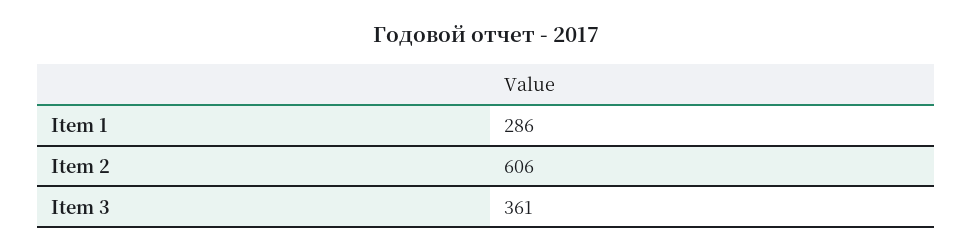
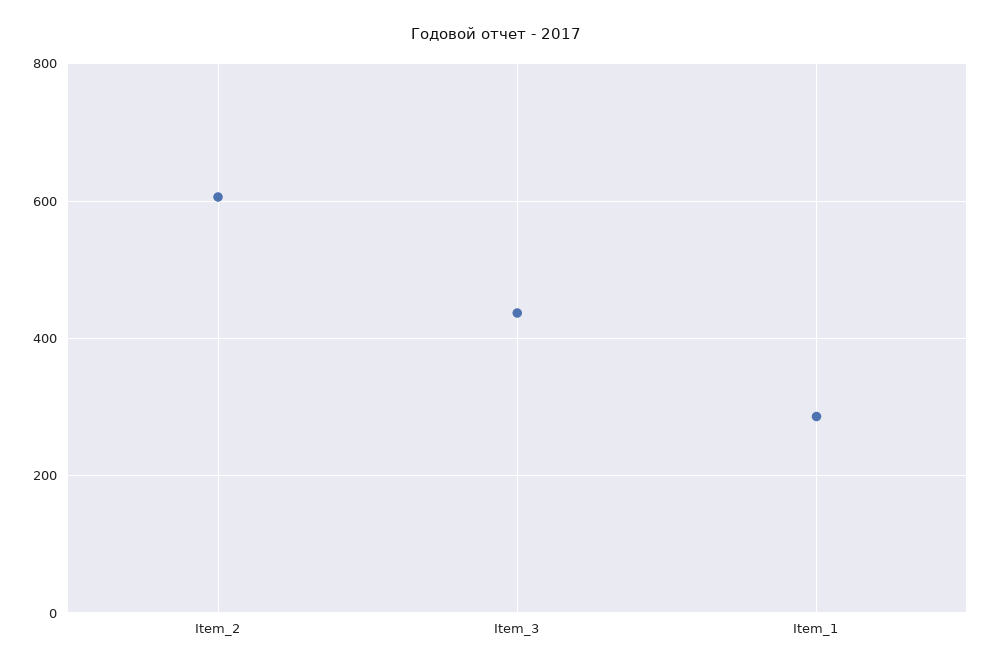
Item 3: 361 -> 440

